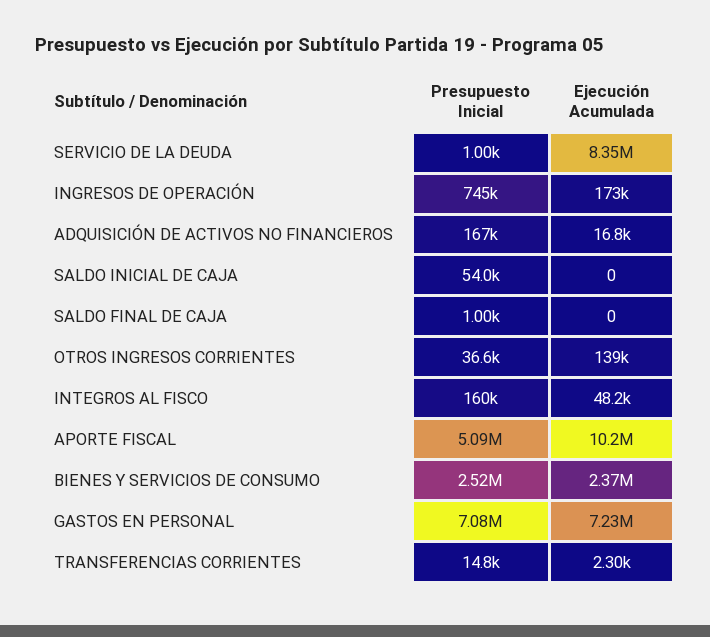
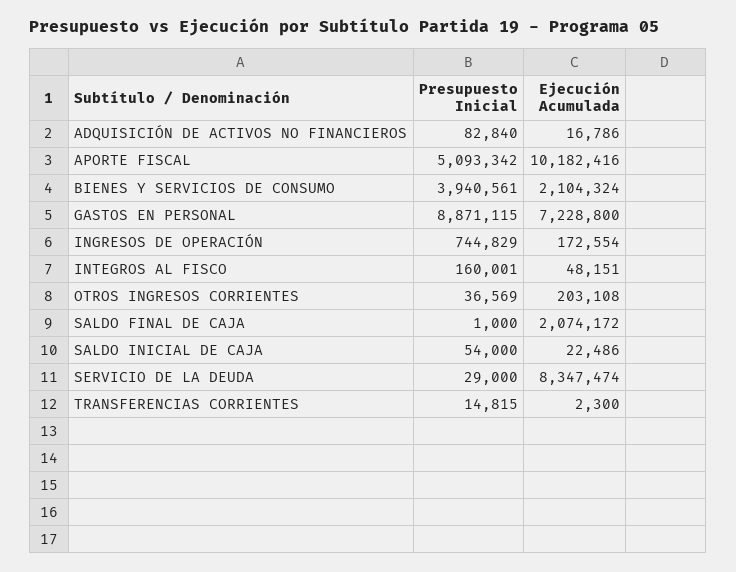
Presupuesto Inicial, SERVICIO DE LA DEUDA: 1000 -> 29000
Presupuesto Inicial, ADQUISICIÓN DE ACTIVOS NO FINANCIEROS: 167000 -> 82840
Ejecución Acumulada, SALDO INICIAL DE CAJA: 0 -> 22486
Ejecución Acumulada, SALDO FINAL DE CAJA: 0 -> 2074172
Ejecución Acumulada, OTROS INGRESOS CORRIENTES: 139000 -> 203108
Presupuesto Inicial, BIENES Y SERVICIOS DE CONSUMO: 2520000 -> 3940561
Ejecución Acumulada, BIENES Y SERVICIOS DE CONSUMO: 2370000 -> 2104324
Presupuesto Inicial, GASTOS EN PERSONAL: 7080000 -> 8871115

